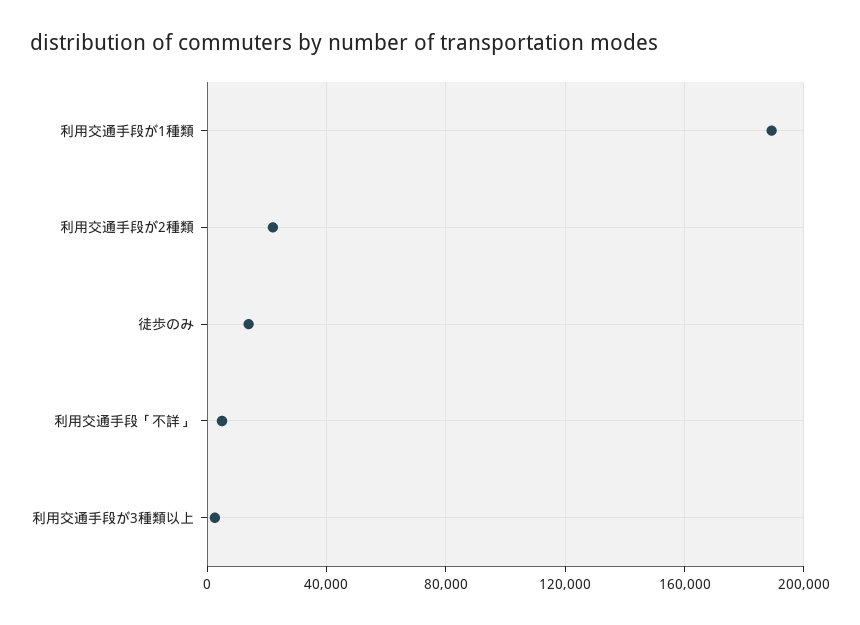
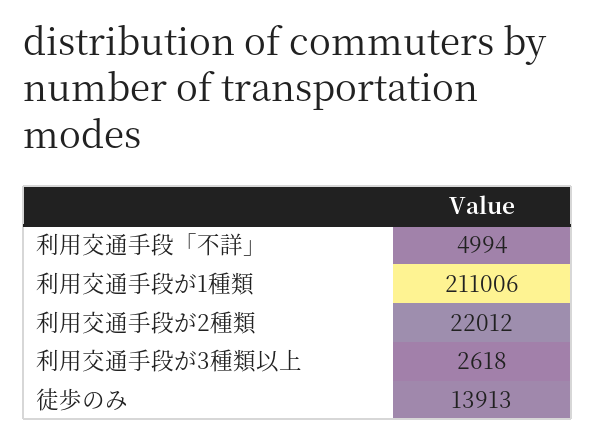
利用交通手段が1種類: 190000 -> 211006

